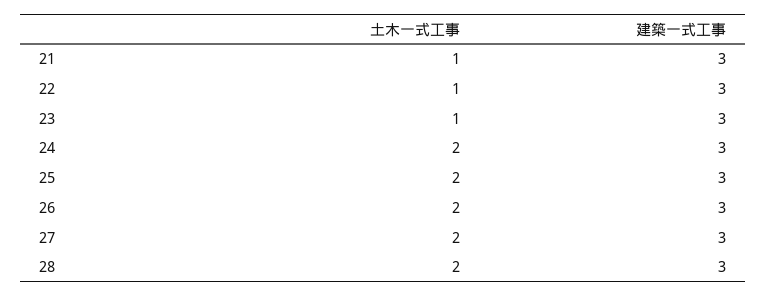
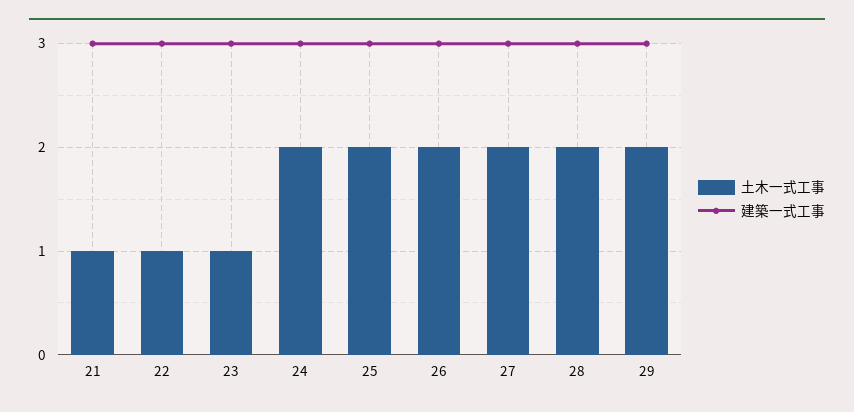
土木一式工事, 29: none -> 2
建築一式工事, 29: none -> 3

